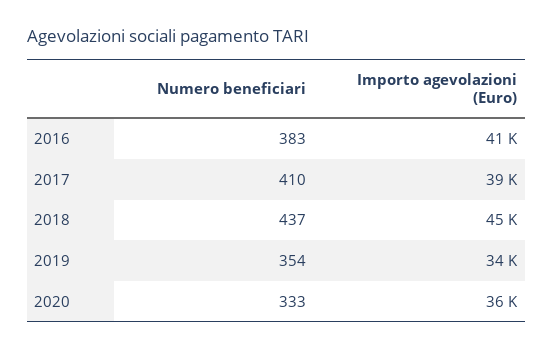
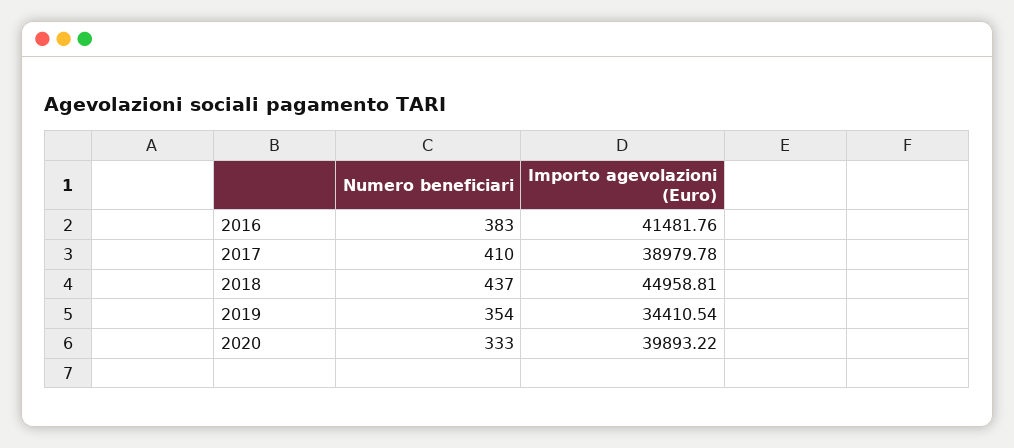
Importo agevolazioni (Euro), 2020: 36000 -> 39893.22

